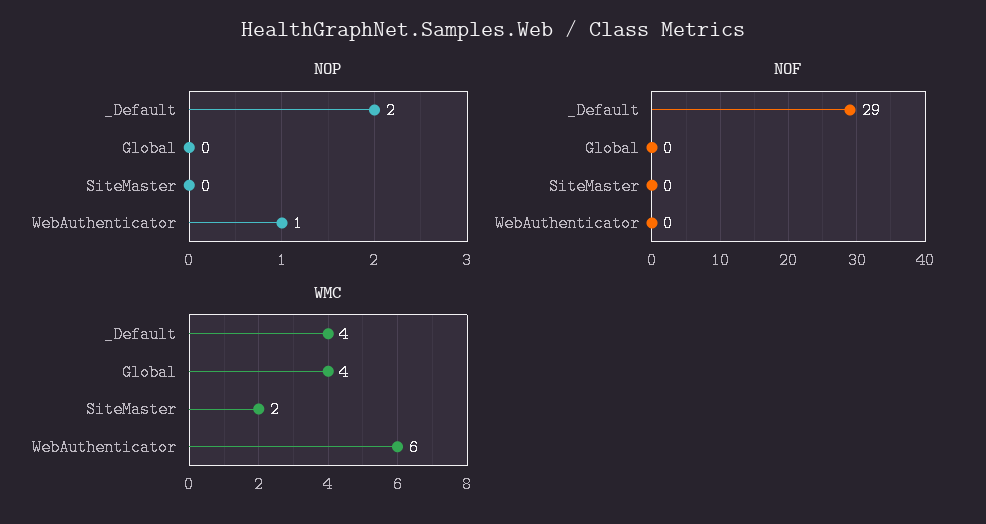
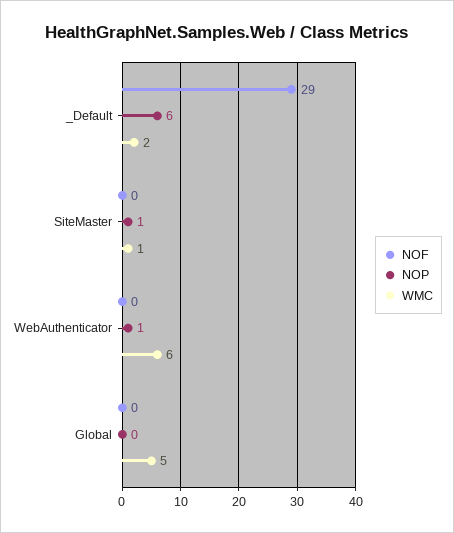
NOP, _Default: 2 -> 6
NOP, SiteMaster: 0 -> 1
WMC, _Default: 4 -> 2
WMC, Global: 4 -> 5
WMC, SiteMaster: 2 -> 1

